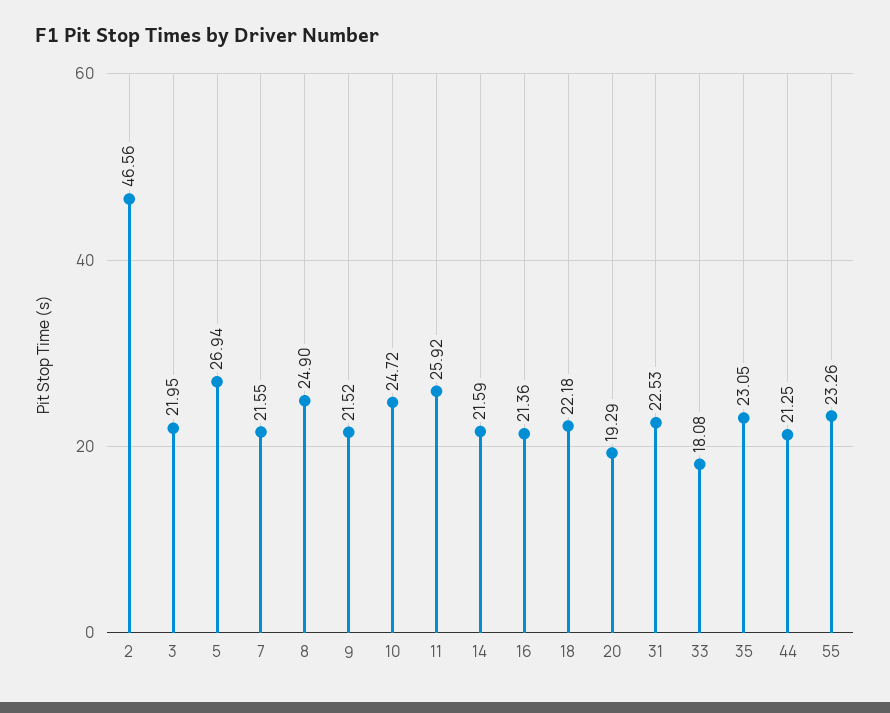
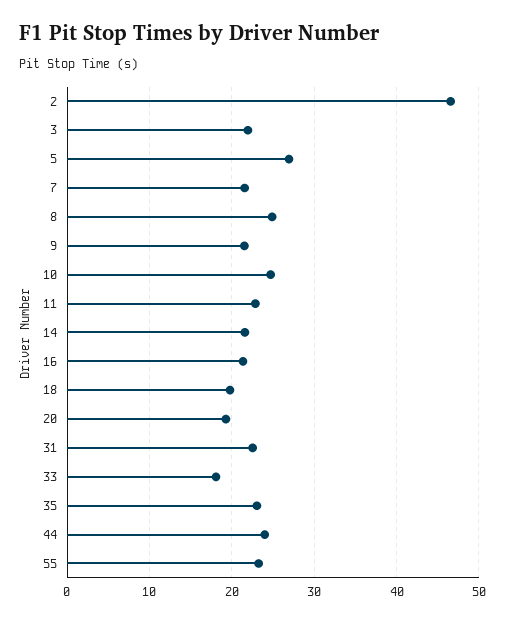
11: 25.92 -> 23
18: 22.18 -> 20
44: 21.25 -> 24

